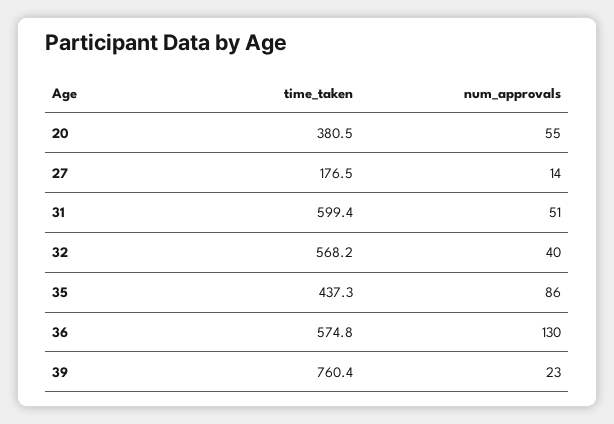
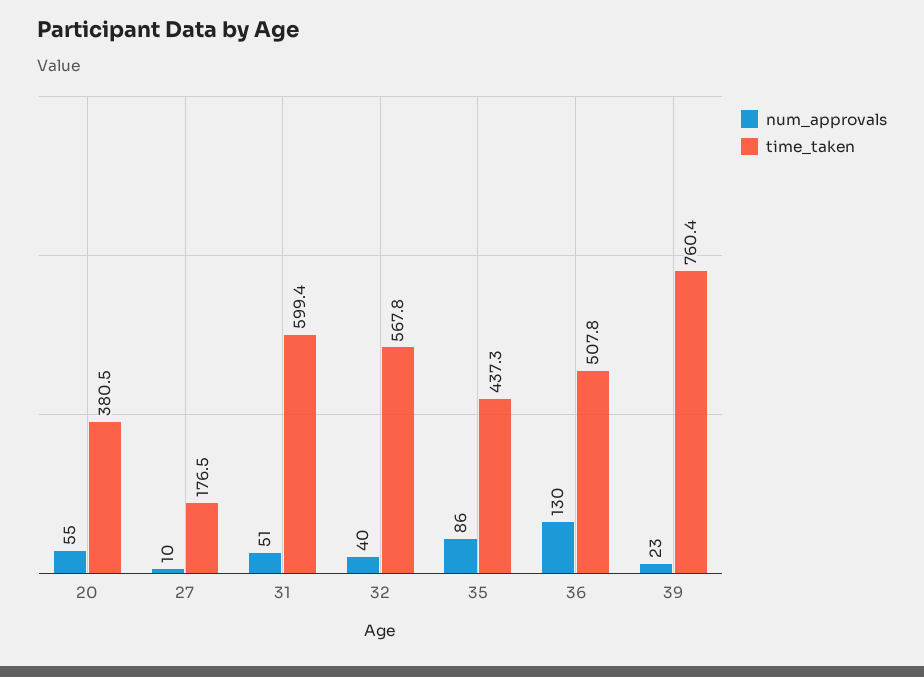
num_approvals, 27: 14 -> 10
time_taken, 32: 568.2 -> 567.8
time_taken, 36: 574.8 -> 507.8

